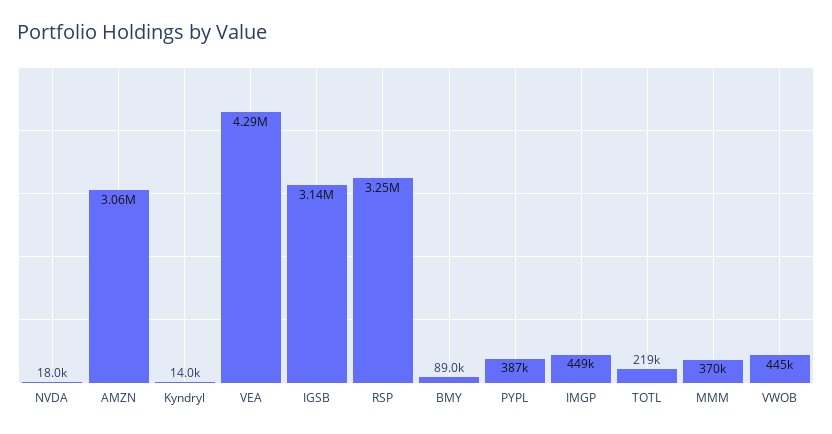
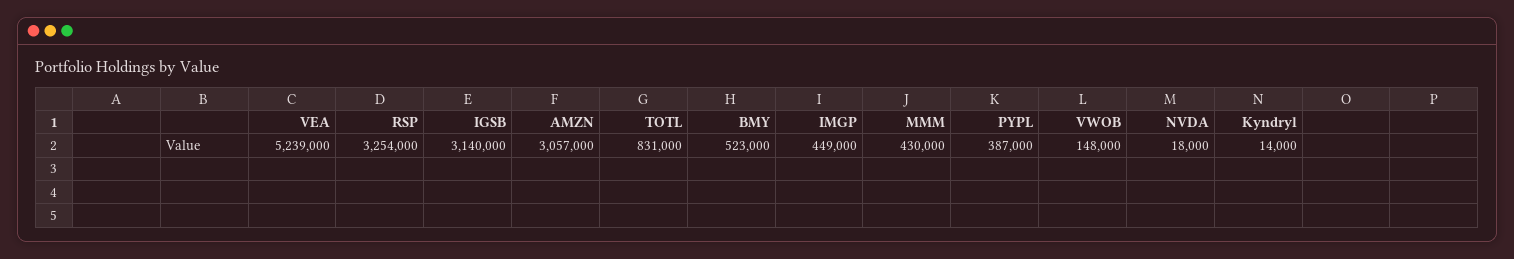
VEA: 4290000 -> 5239000
BMY: 89000 -> 523000
TOTL: 219000 -> 831000
MMM: 370000 -> 430000
VWOB: 445000 -> 148000

